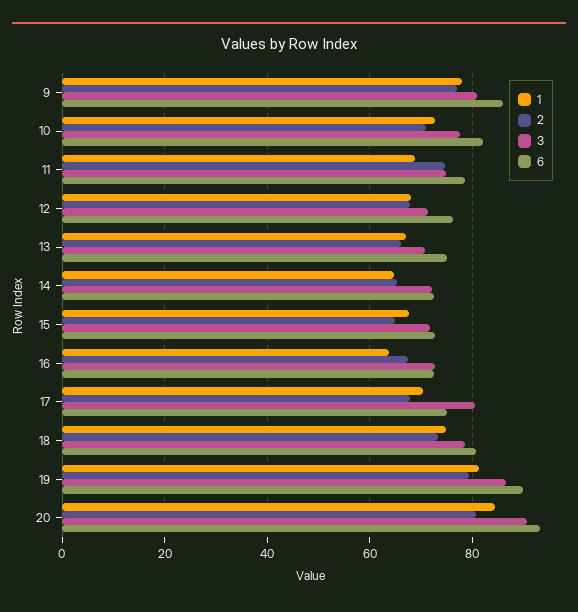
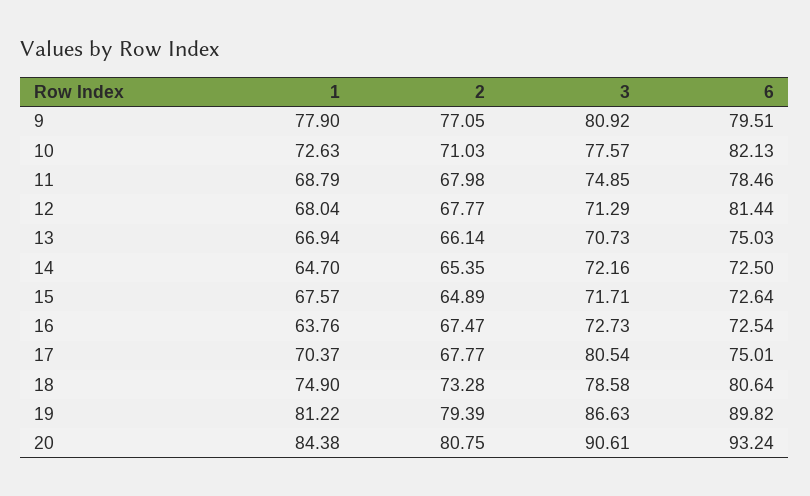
6, 9: 86 -> 79.51
2, 11: 74 -> 67.98
6, 12: 76 -> 81.44

